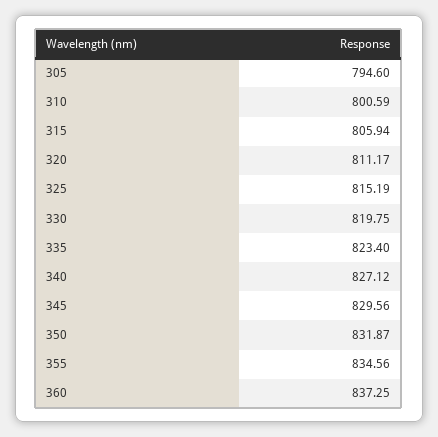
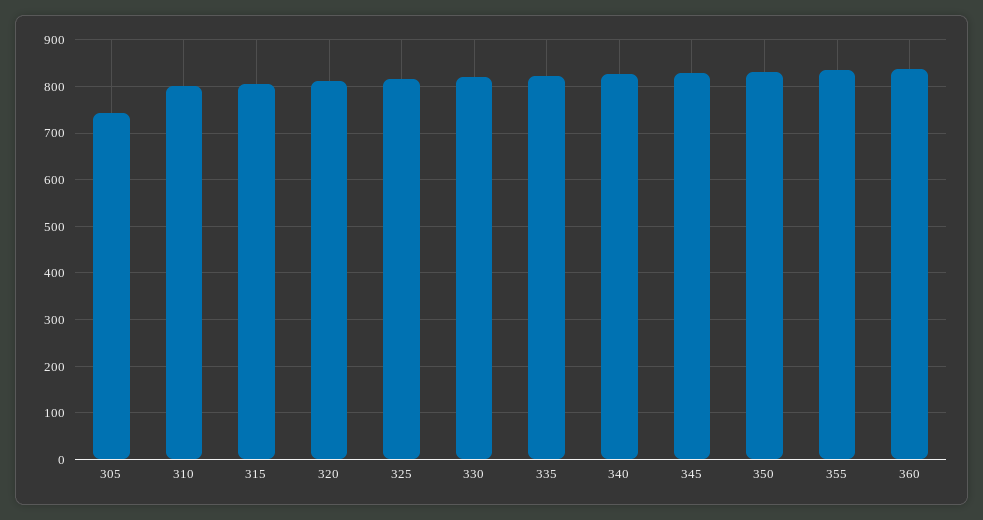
305: 794.6 -> 740

